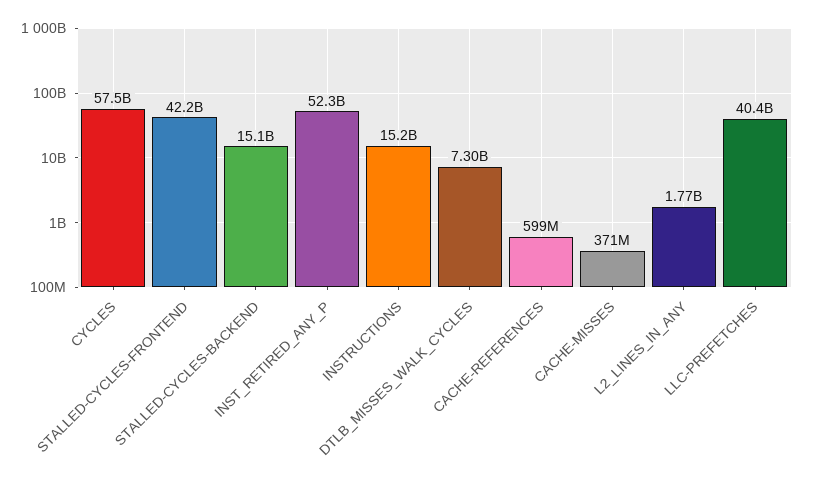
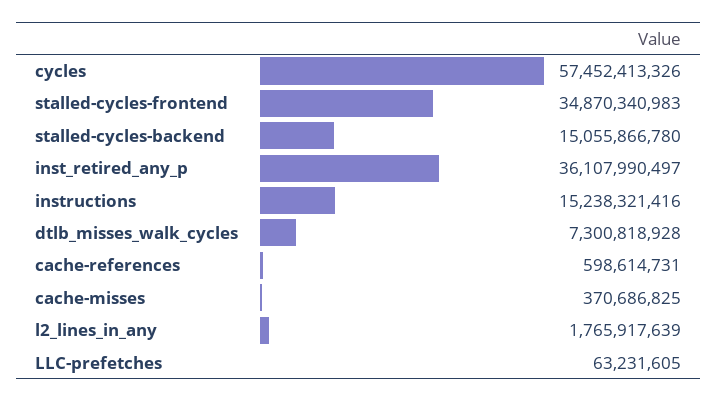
STALLED-CYCLES-FRONTEND: 42200000000 -> 34870340983
INST_RETIRED_ANY_P: 52300000000 -> 36107990497
LLC-PREFETCHES: 40400000000 -> 63231605

